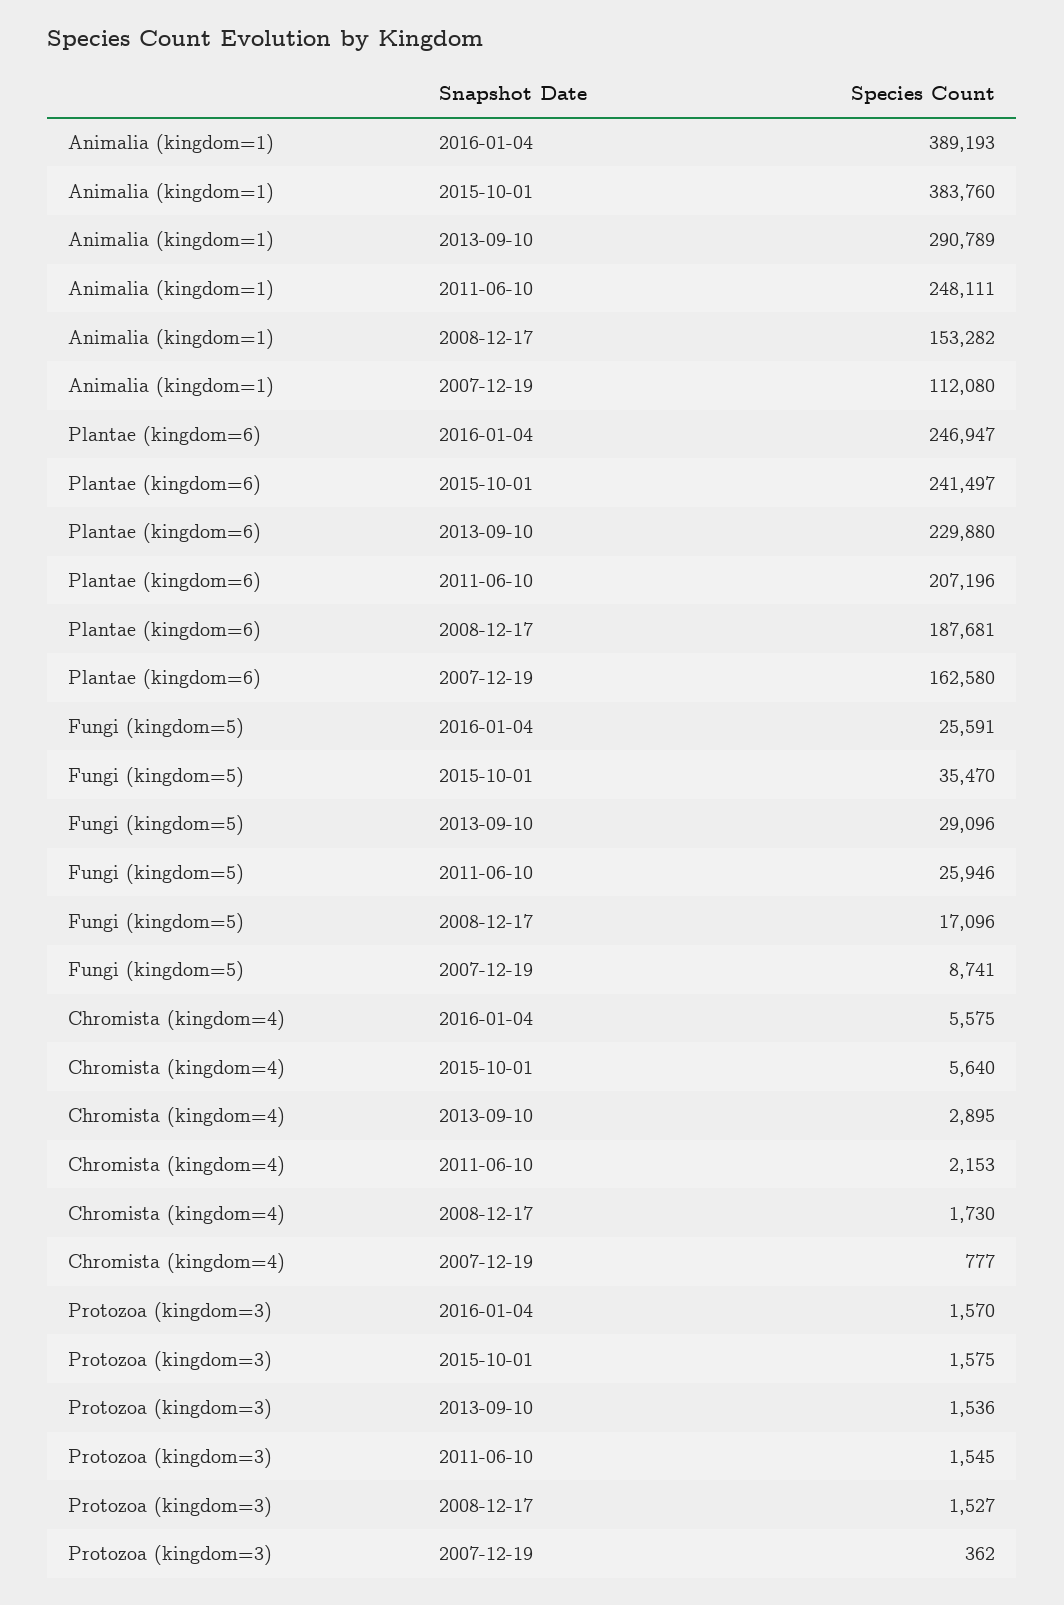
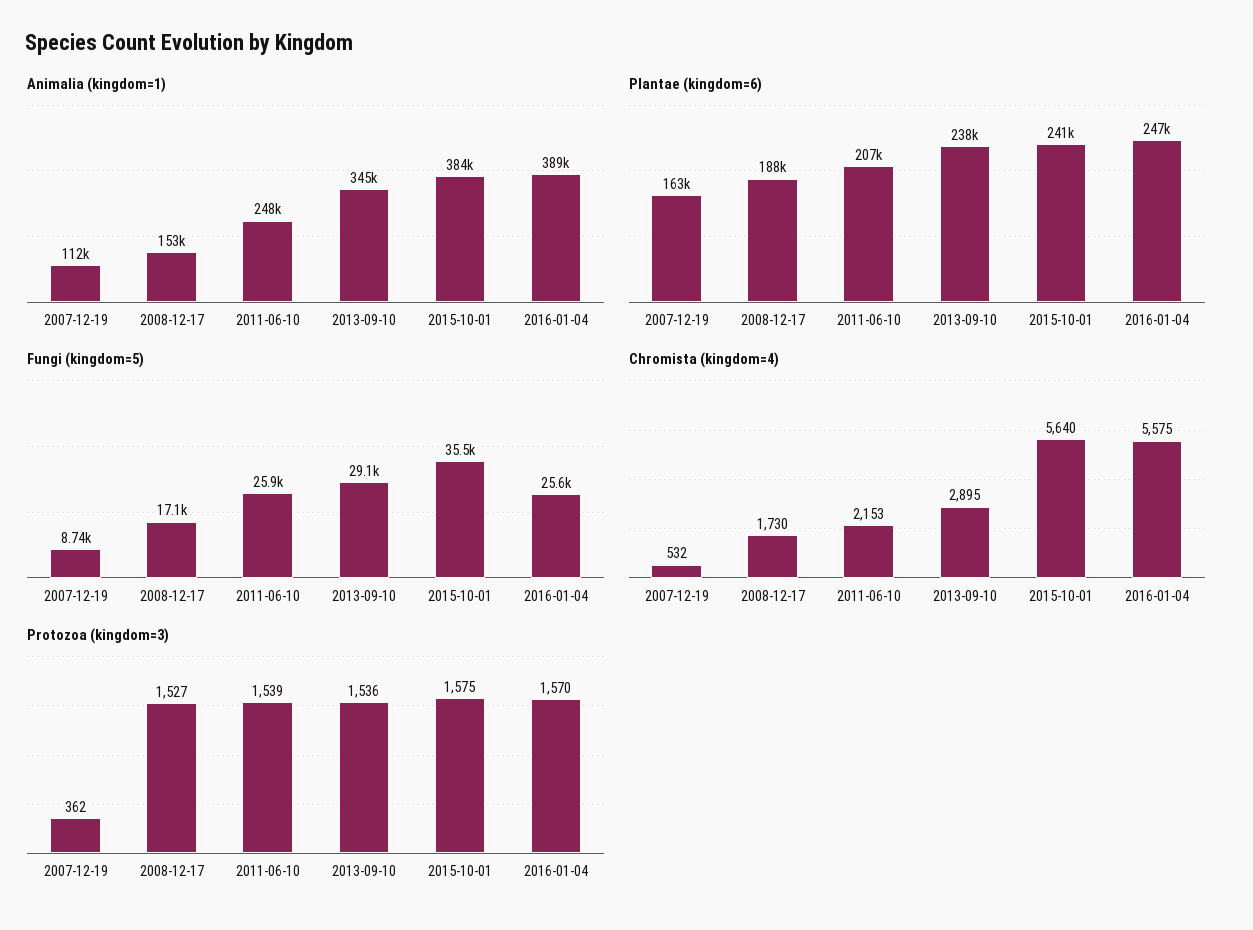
Animalia (kingdom=1), 2013-09-10: 290789 -> 345000
Plantae (kingdom=6), 2013-09-10: 229880 -> 238000
Chromista (kingdom=4), 2007-12-19: 777 -> 532
Protozoa (kingdom=3), 2011-06-10: 1545 -> 1539

